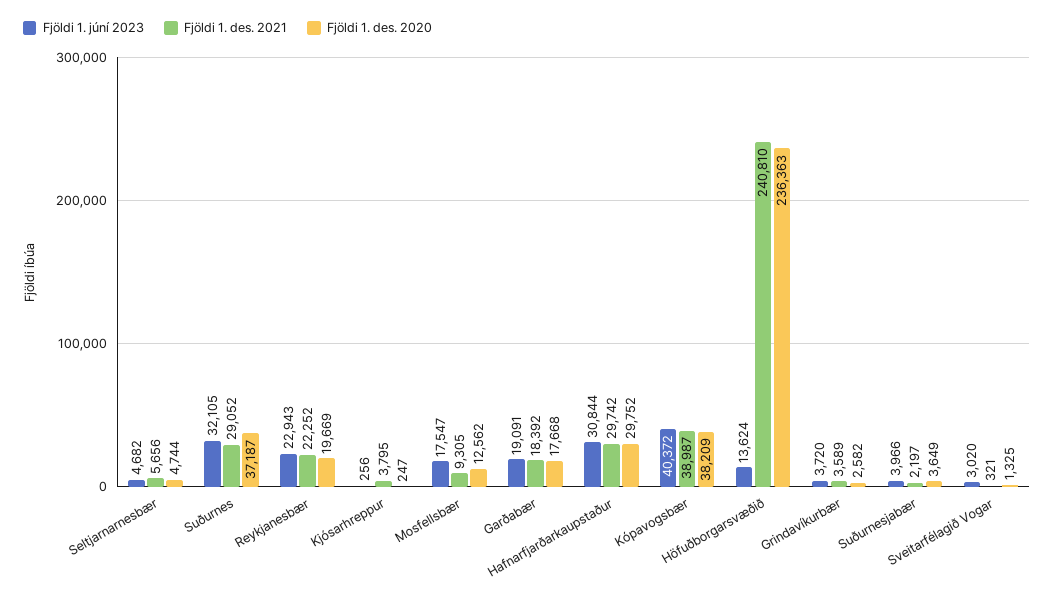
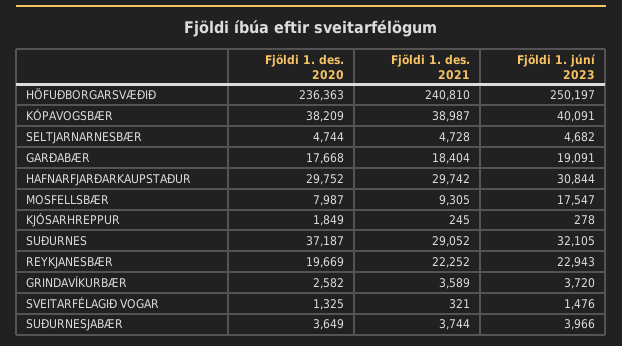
Fjöldi 1. des. 2021, Seltjarnarnesbær: 5656 -> 4728
Fjöldi 1. júní 2023, Kjósarhreppur: 256 -> 278
Fjöldi 1. des. 2021, Kjósarhreppur: 3795 -> 245
Fjöldi 1. des. 2020, Kjósarhreppur: 247 -> 1849
Fjöldi 1. des. 2020, Mosfellsbær: 12562 -> 7987
Fjöldi 1. des. 2021, Garðabær: 18392 -> 18404
Fjöldi 1. júní 2023, Kópavogsbær: 40372 -> 40091
Fjöldi 1. júní 2023, Höfuðborgarsvæðið: 13624 -> 250197
Fjöldi 1. des. 2021, Suðurnesjabær: 2197 -> 3744
Fjöldi 1. júní 2023, Sveitarfélagið Vogar: 3020 -> 1476

